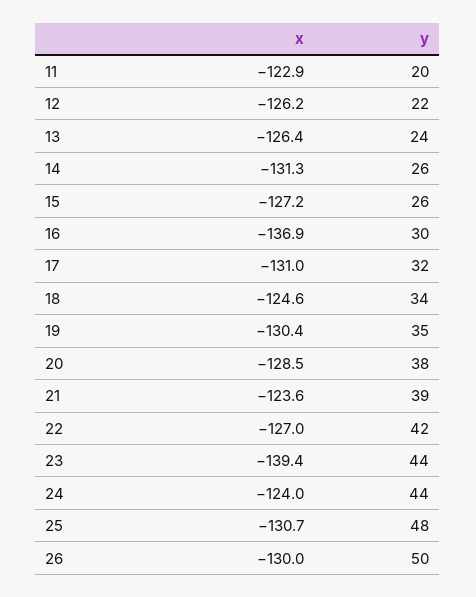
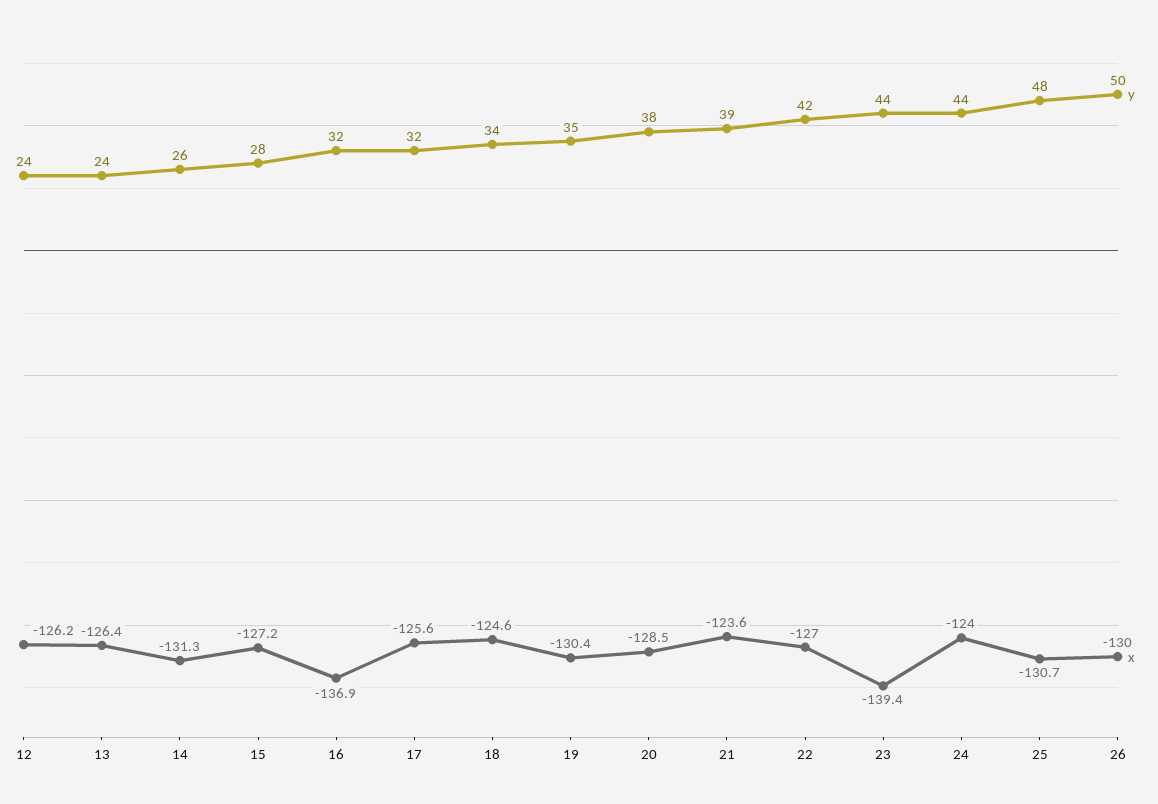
x, 11: -122.9 -> none
y, 11: 20 -> none
y, 12: 22 -> 24
y, 15: 26 -> 28
y, 16: 30 -> 32
x, 17: -131 -> -125.6

